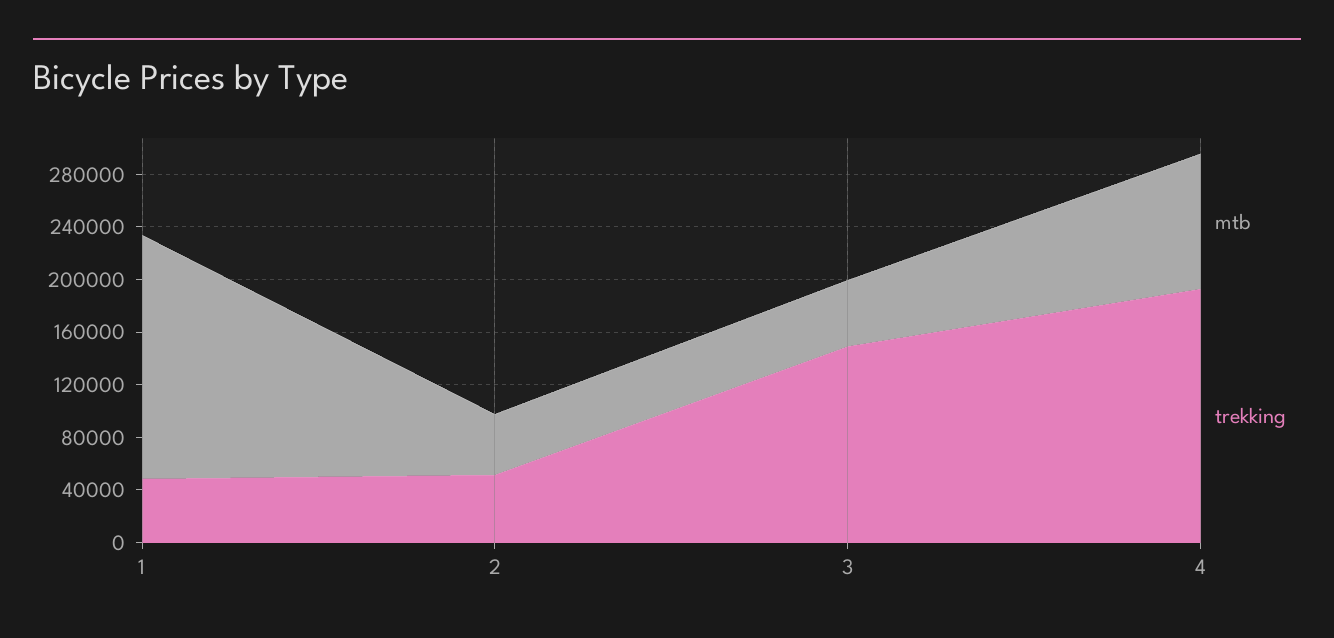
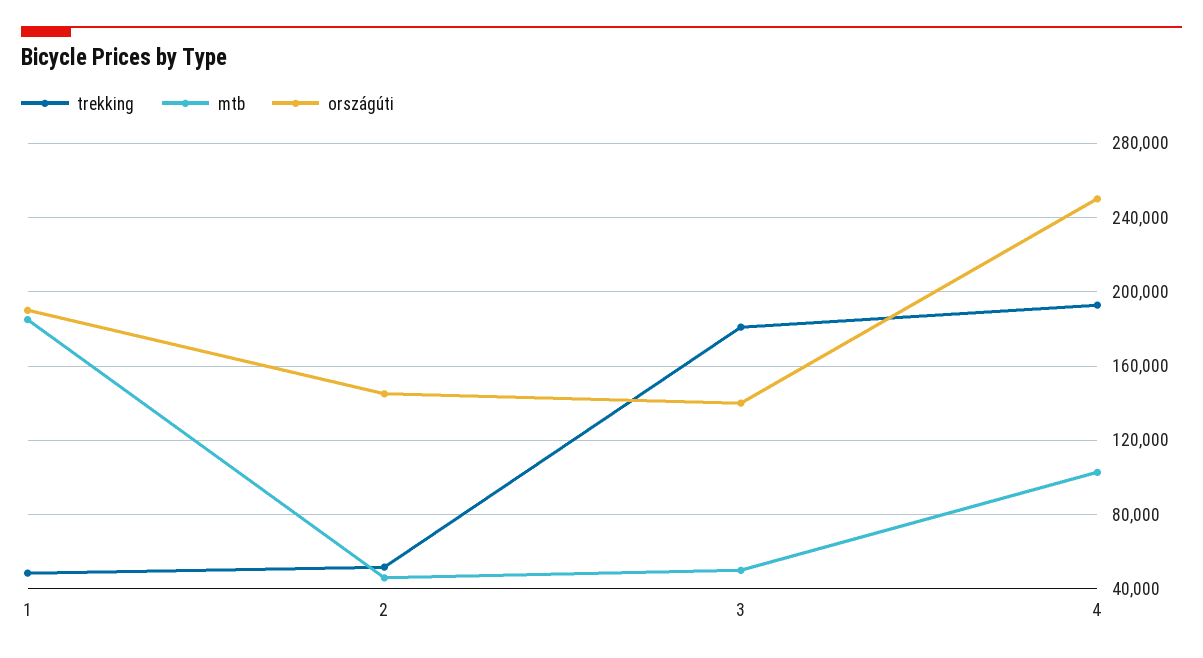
trekking, 3: 150000 -> 180000
országúti, 1: none -> 190000
országúti, 2: none -> 145000
országúti, 3: none -> 140000
országúti, 4: none -> 250000

